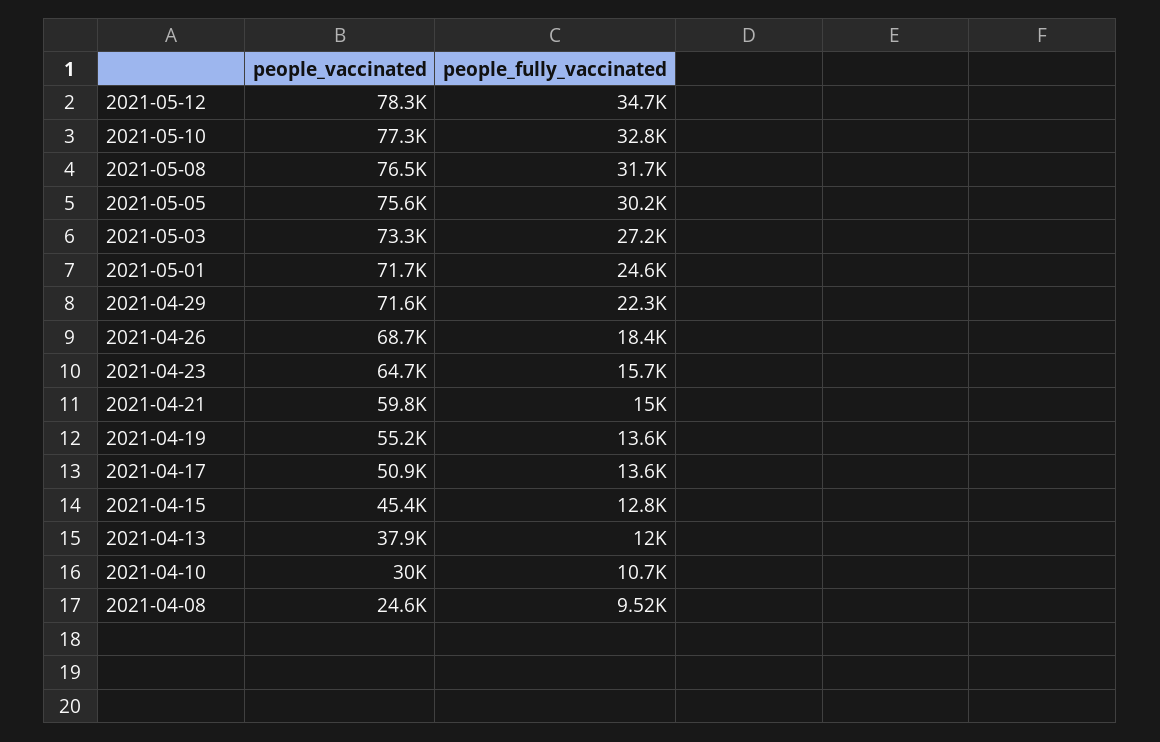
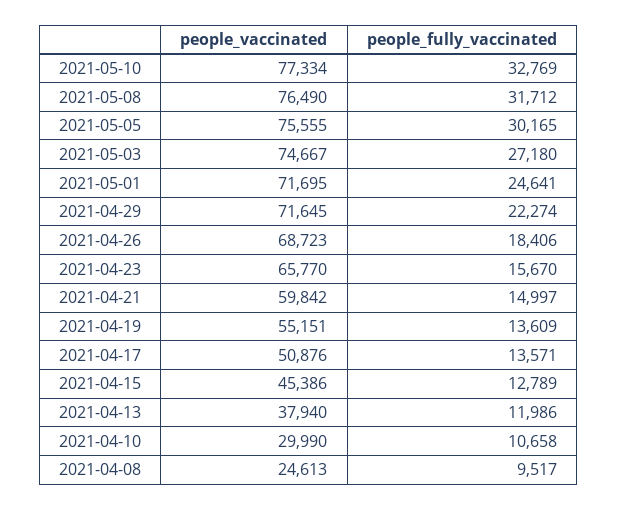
people_vaccinated, 2021-05-12: 78300 -> none
people_fully_vaccinated, 2021-05-12: 34700 -> none
people_vaccinated, 2021-05-03: 73300 -> 74667
people_vaccinated, 2021-04-23: 64700 -> 65770

